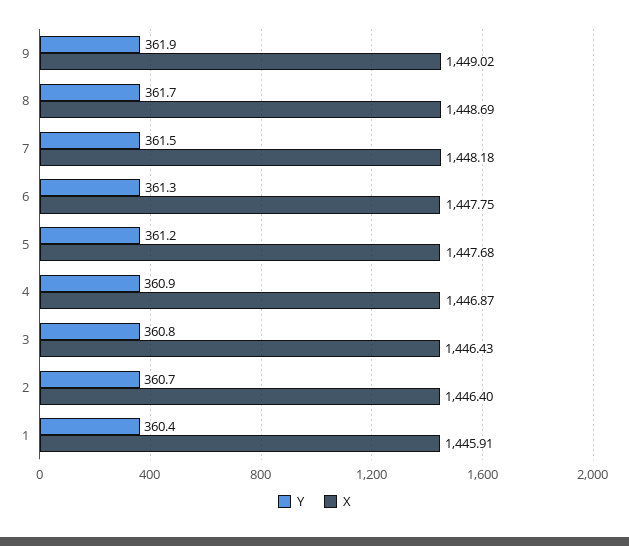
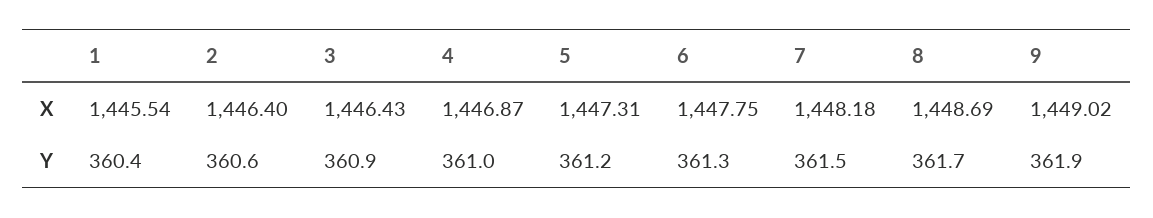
X, 5: 1447.68 -> 1447.31
Y, 4: 360.9 -> 361
Y, 3: 360.8 -> 360.9
Y, 2: 360.7 -> 360.6
X, 1: 1445.91 -> 1445.54

